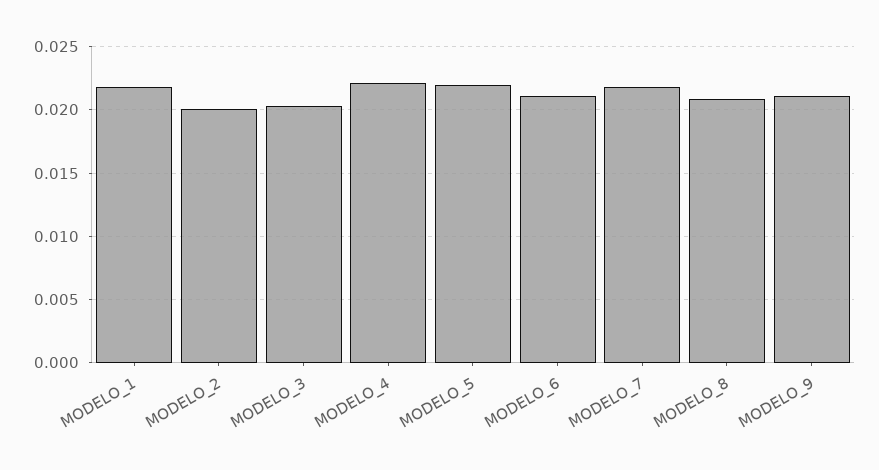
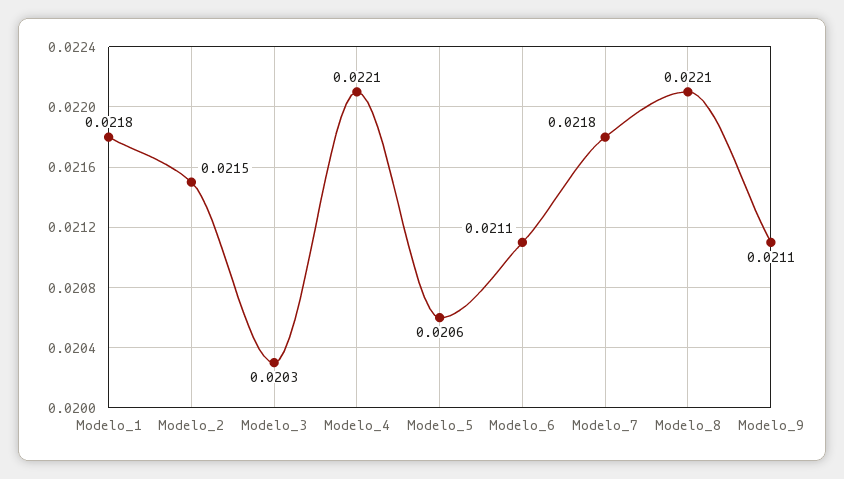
MODELO_2: 0.02 -> 0.0215
MODELO_5: 0.022 -> 0.0206
MODELO_8: 0.021 -> 0.0221

